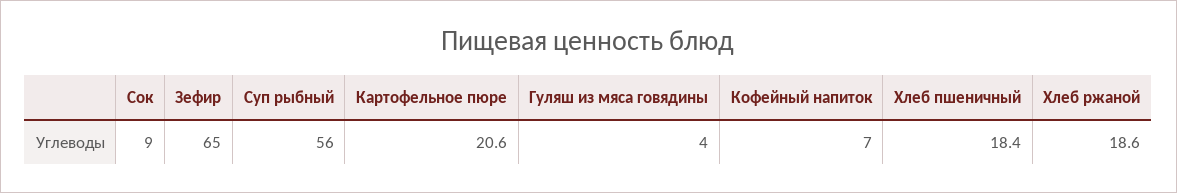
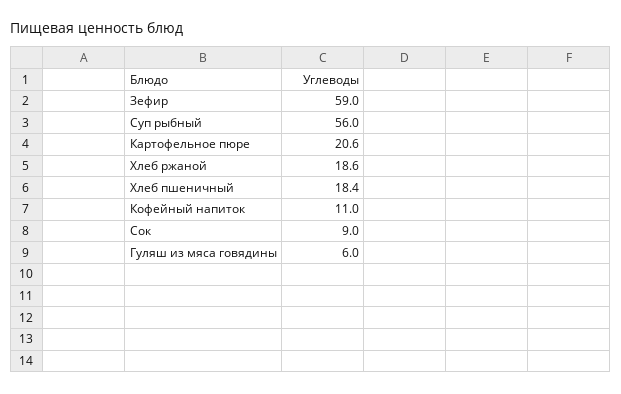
Зефир: 65 -> 59
Гуляш из мяса говядины: 4 -> 6
Кофейный напиток: 7 -> 11

